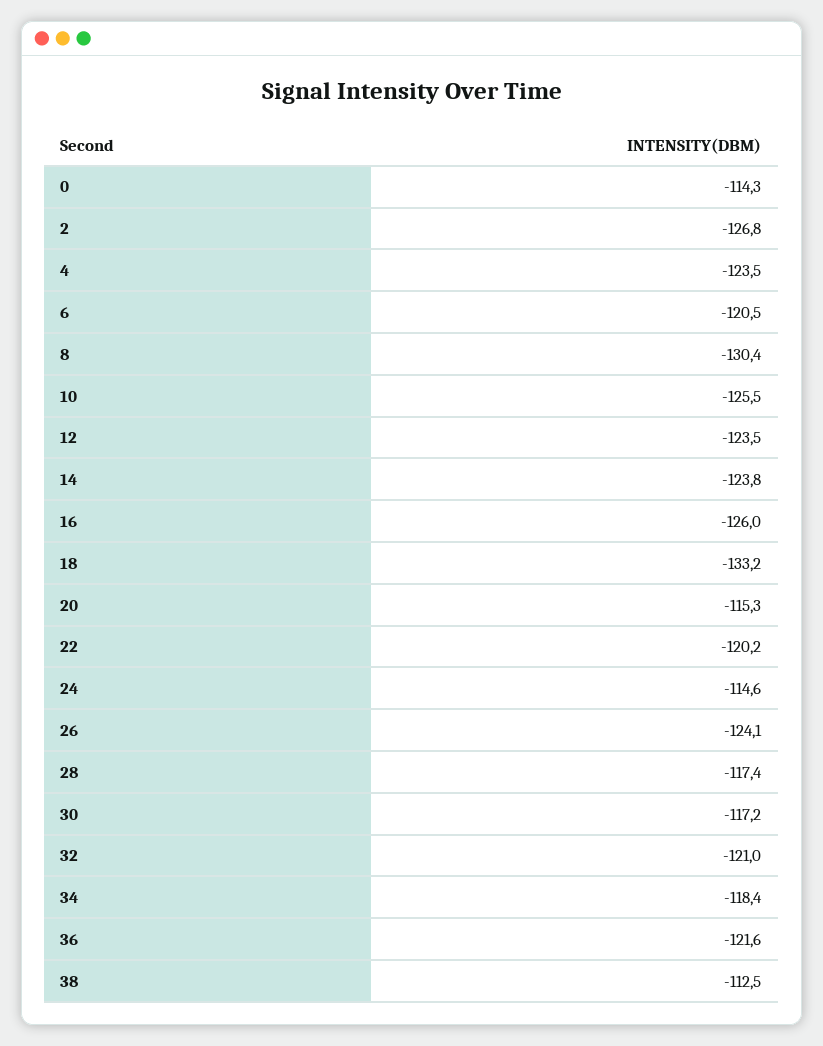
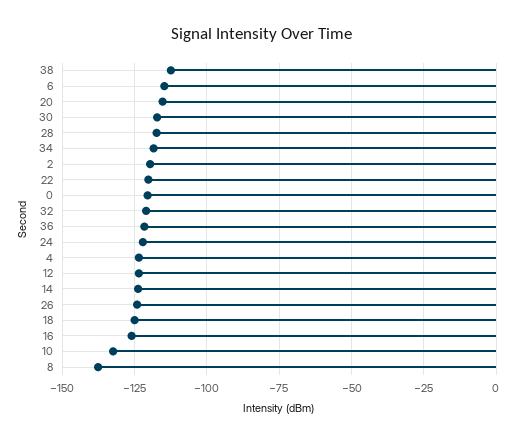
0: -114.3 -> -120
2: -126.8 -> -120
6: -120.5 -> -115
8: -130.4 -> -137.5
10: -125.5 -> -132.5
18: -133.2 -> -125
24: -114.6 -> -122.5

